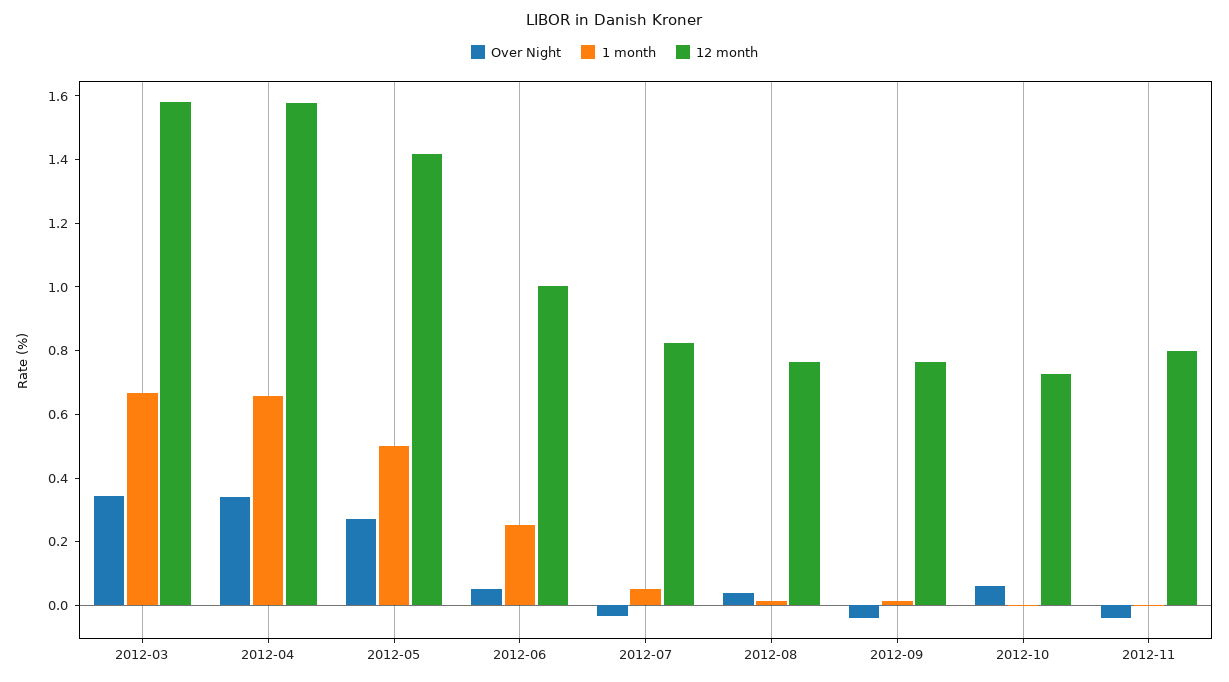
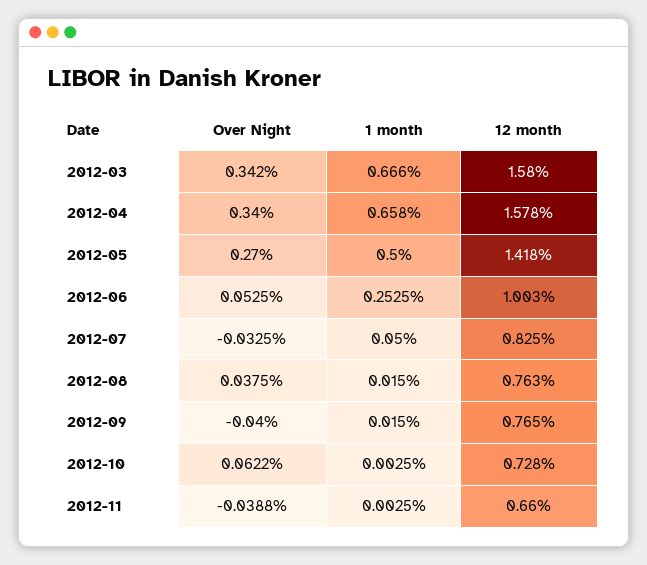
12 month, 2012-11: 0.8 -> 0.66

